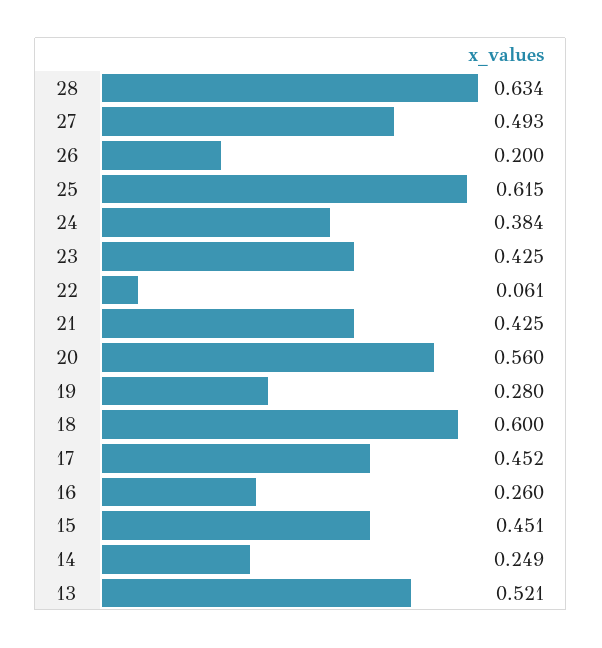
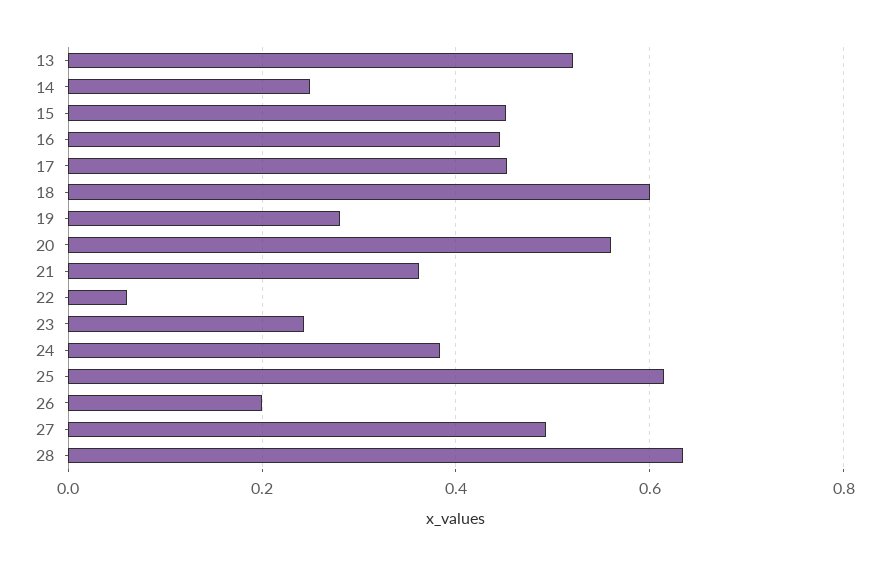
23: 0.425 -> 0.24
21: 0.425 -> 0.36
16: 0.26 -> 0.44

